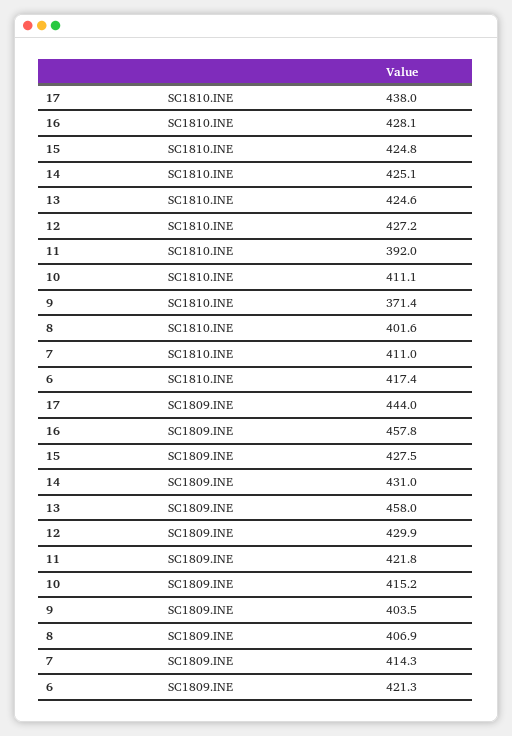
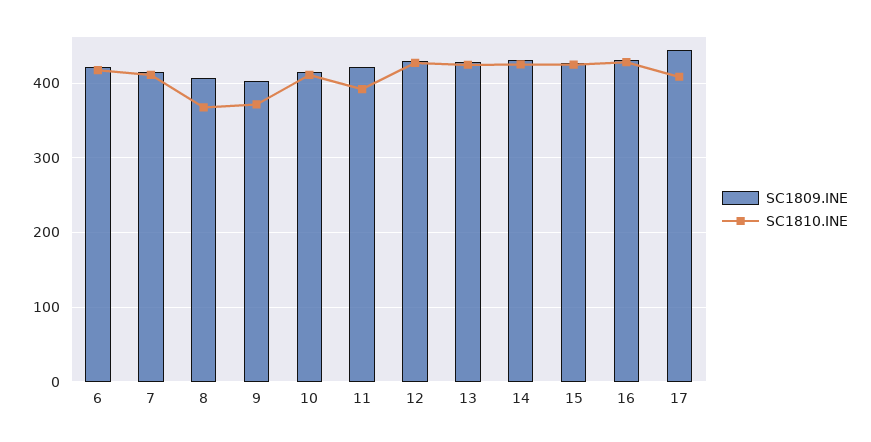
SC1810.INE, 17: 438 -> 410
SC1810.INE, 8: 401.6 -> 370
SC1809.INE, 16: 457.8 -> 430
SC1809.INE, 13: 458 -> 430

